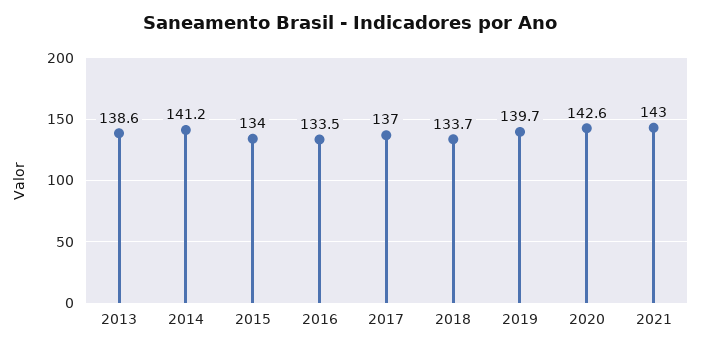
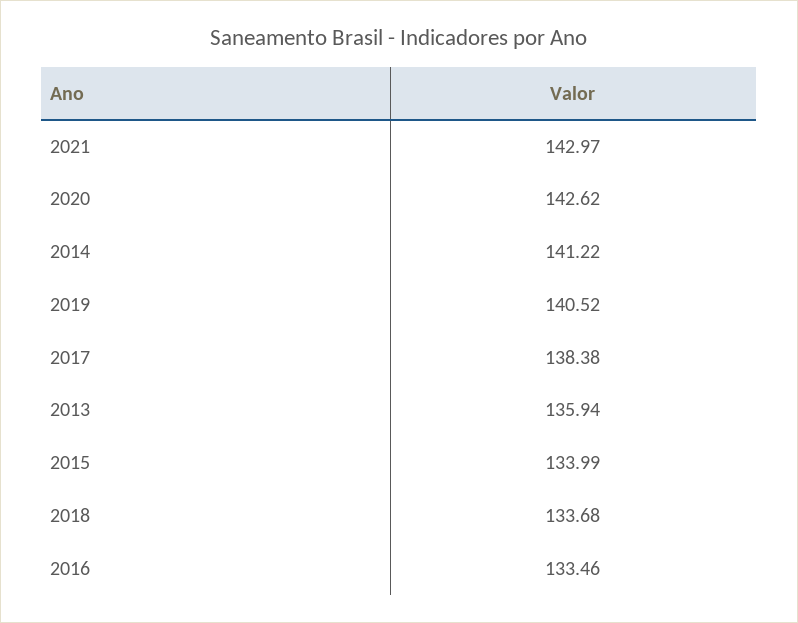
2013: 138.6 -> 135.94
2017: 137 -> 138.38
2019: 139.7 -> 140.52

